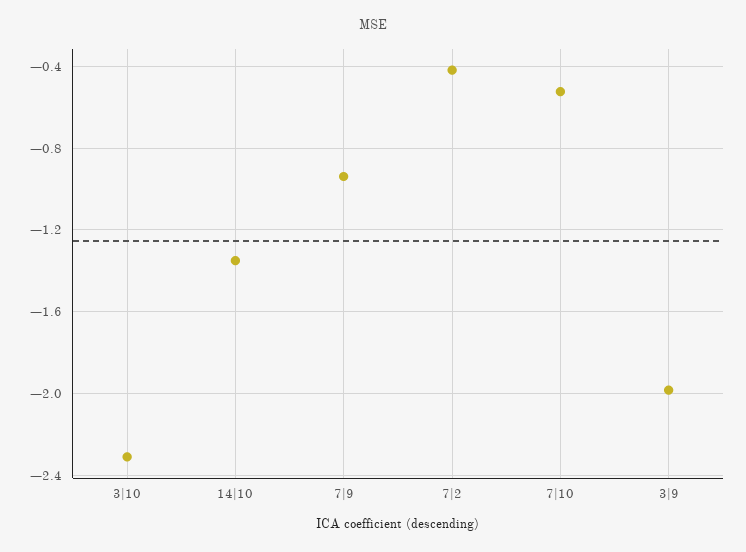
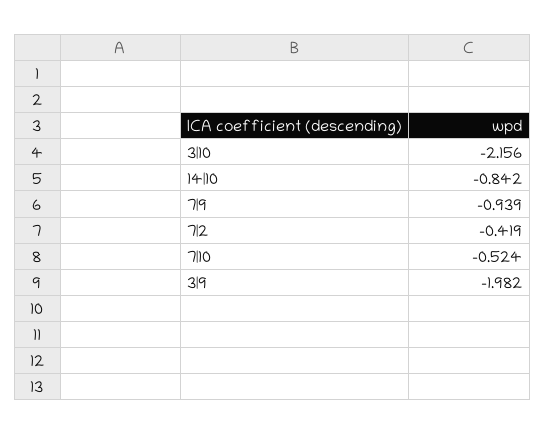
3|10: -2.3 -> -2.156
14|10: -1.35 -> -0.842

